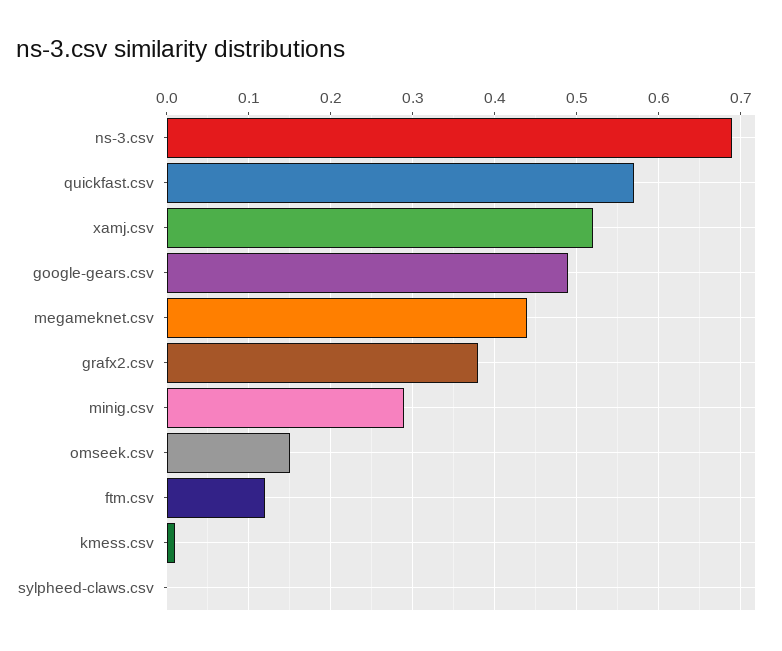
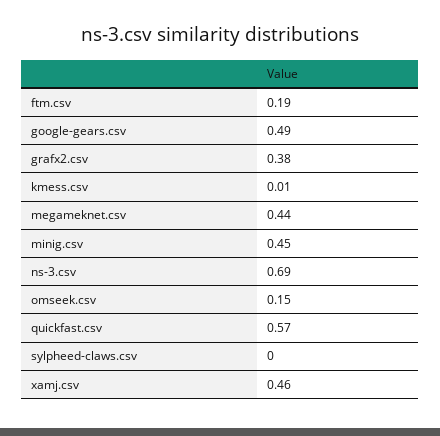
xamj.csv: 0.52 -> 0.46
minig.csv: 0.29 -> 0.45
ftm.csv: 0.12 -> 0.19

